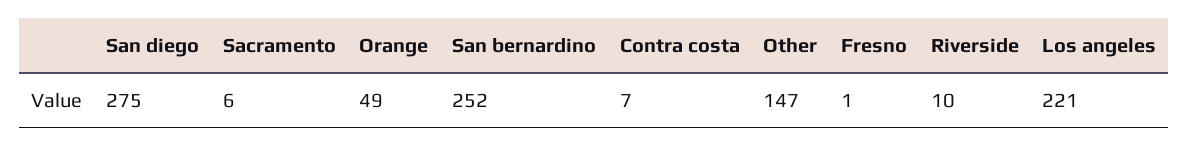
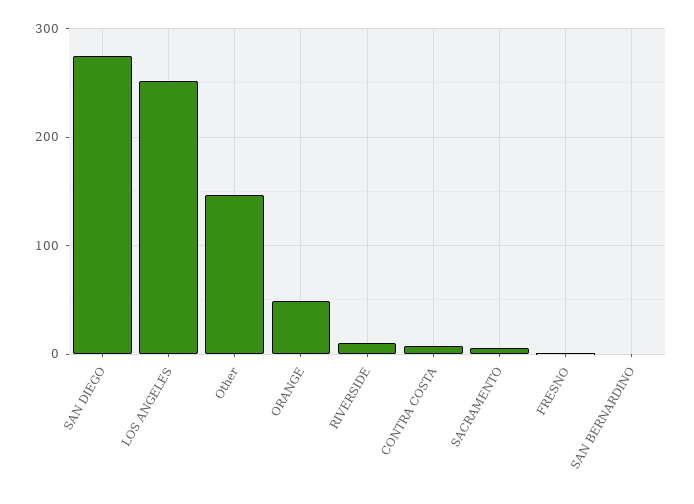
San bernardino: 252 -> 0
Los angeles: 221 -> 250

